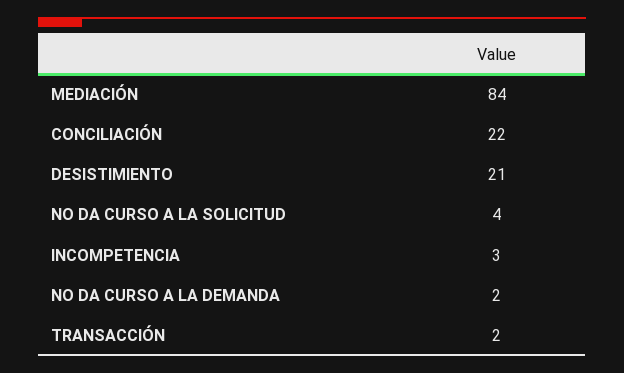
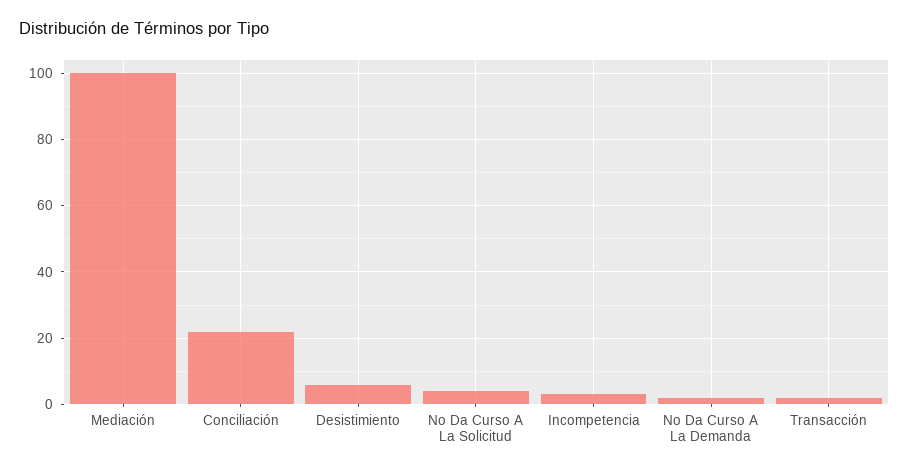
MEDIACIÓN: 84 -> 100
DESISTIMIENTO: 21 -> 5

